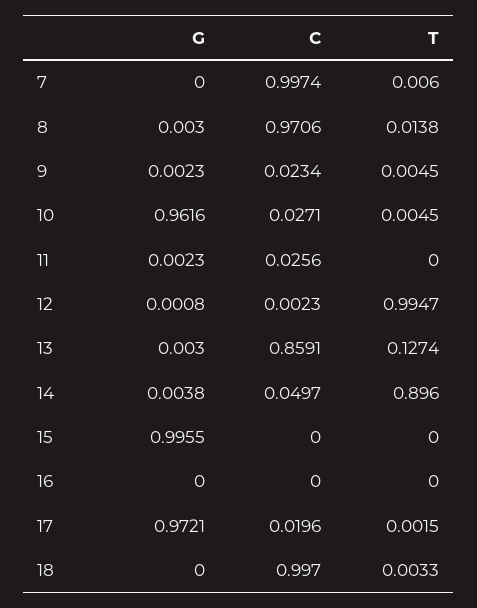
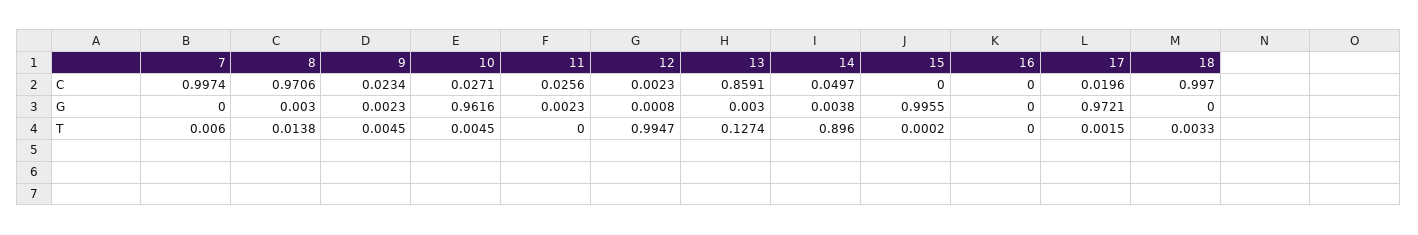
T, 15: 0 -> 0.0002

